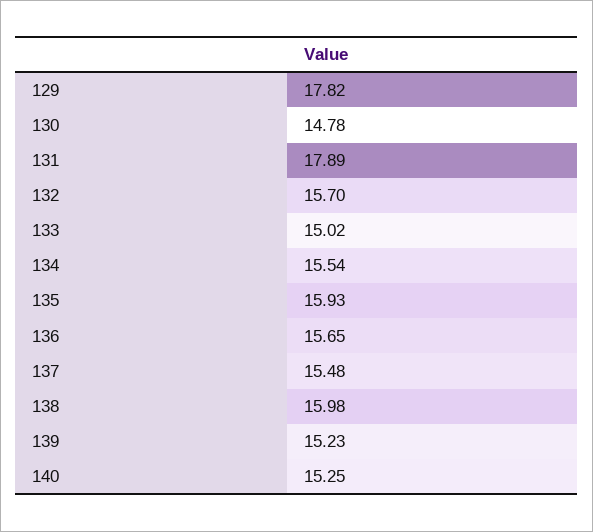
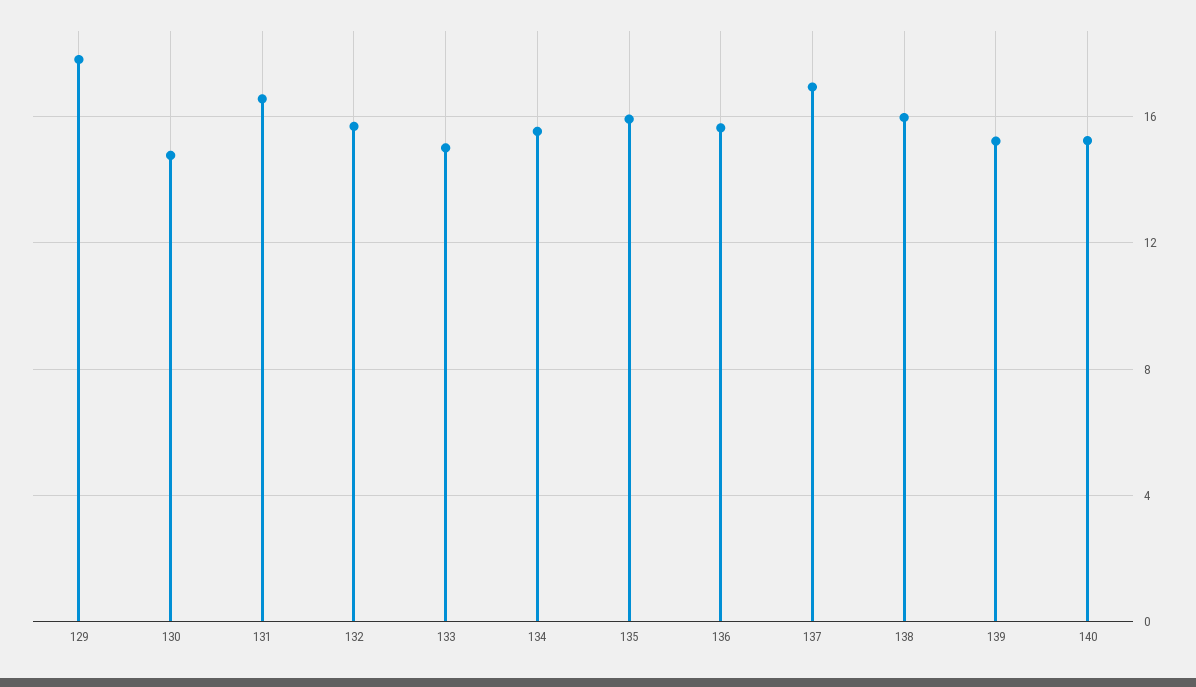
131: 17.89 -> 16.5
137: 15.48 -> 17

